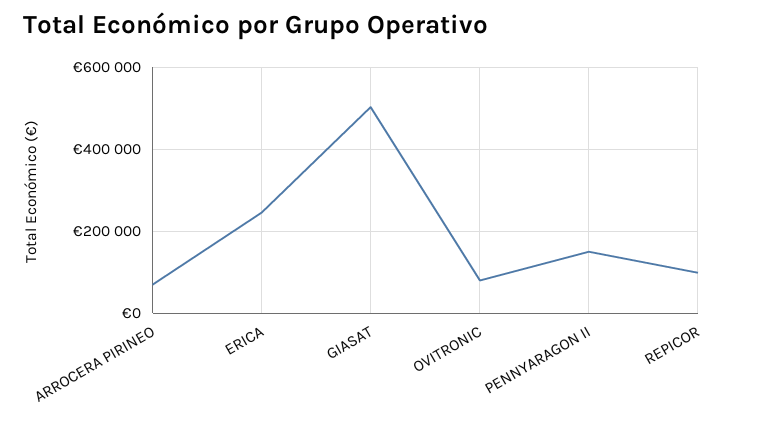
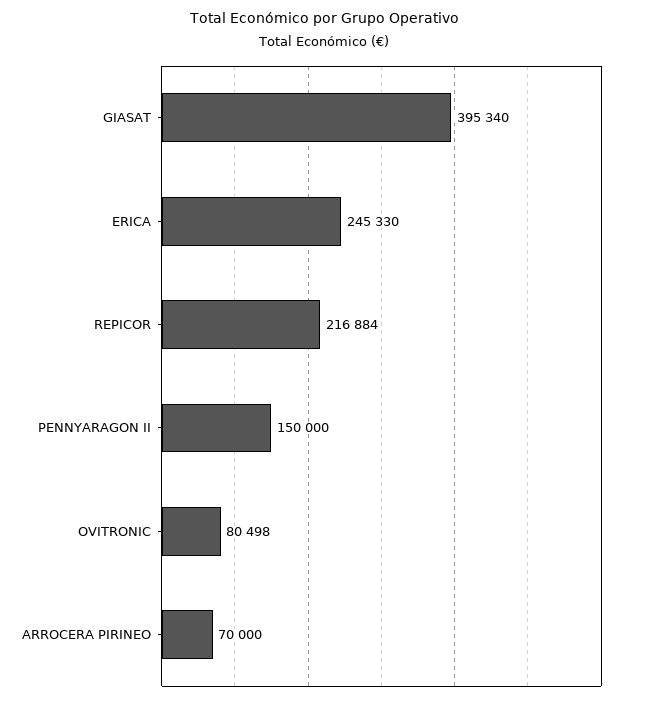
GIASAT: 500000 -> 395340
REPICOR: 100000 -> 216884

